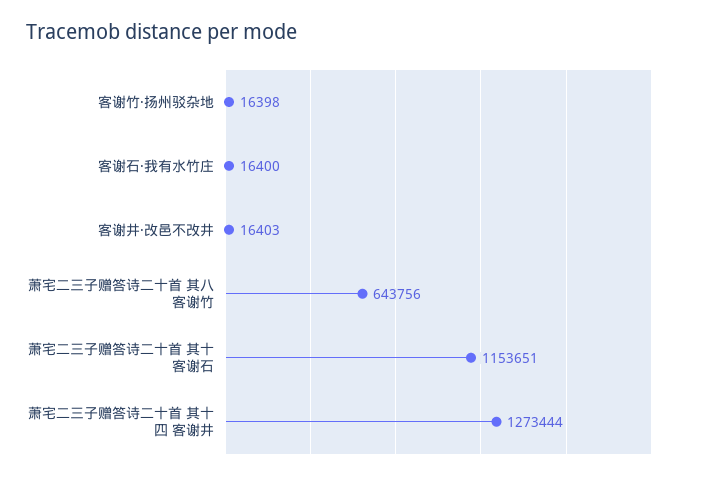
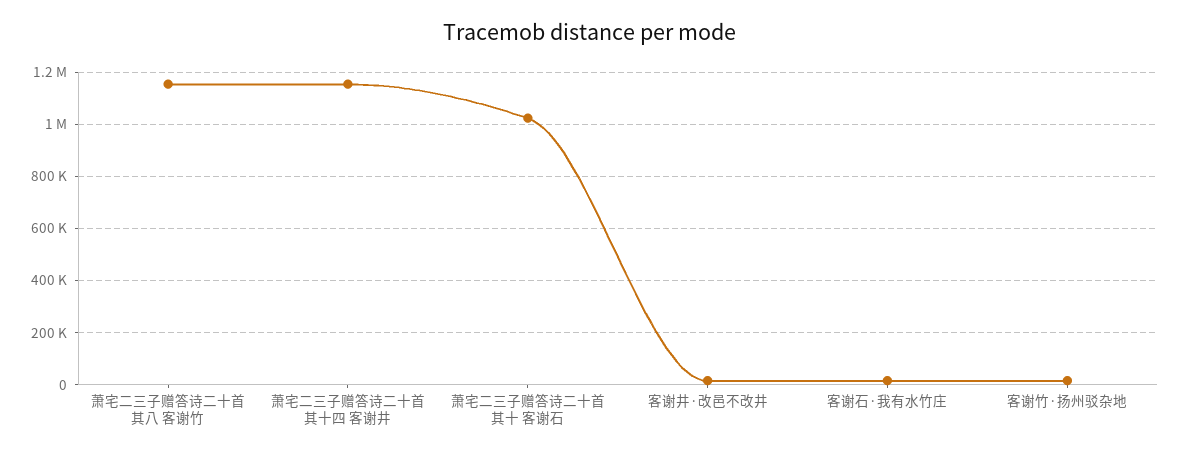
萧宅二三子赠答诗二十首 其八 客谢竹: 643756 -> 1150000
萧宅二三子赠答诗二十首 其十 客谢石: 1153651 -> 1025000
萧宅二三子赠答诗二十首 其十四 客谢井: 1273444 -> 1150000

